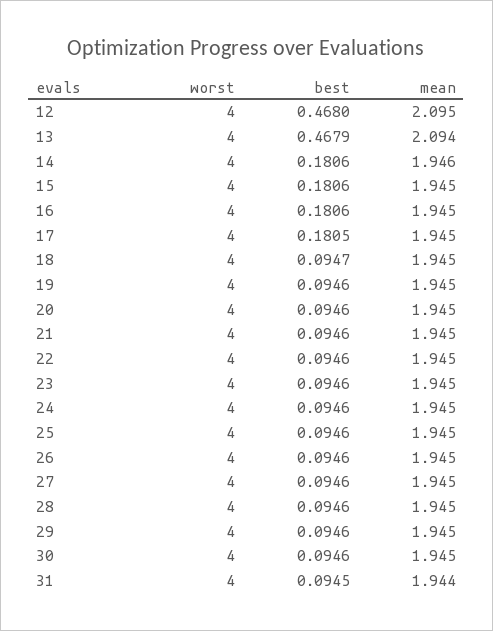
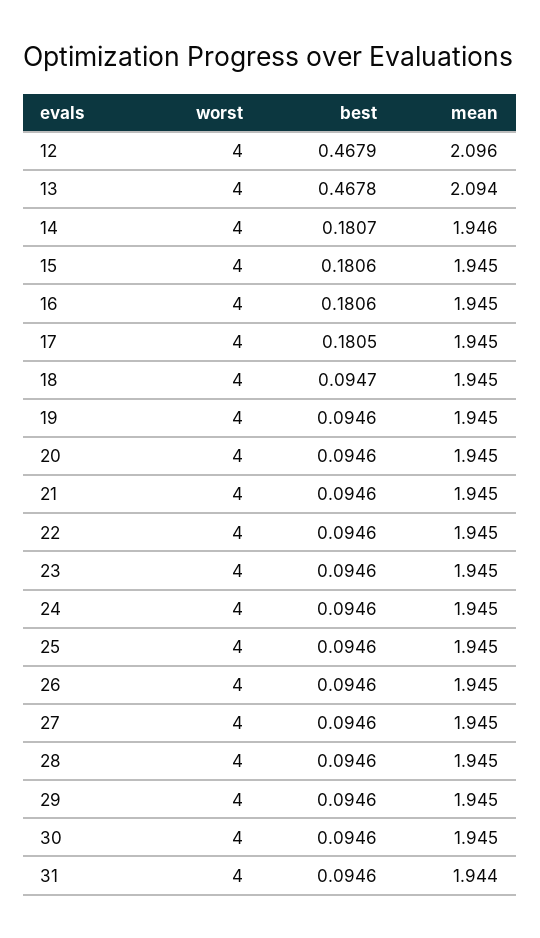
best, 12: 0.468 -> 0.4679
mean, 12: 2.095 -> 2.096
best, 13: 0.4679 -> 0.4678
best, 14: 0.1806 -> 0.1807
best, 31: 0.0945 -> 0.0946

